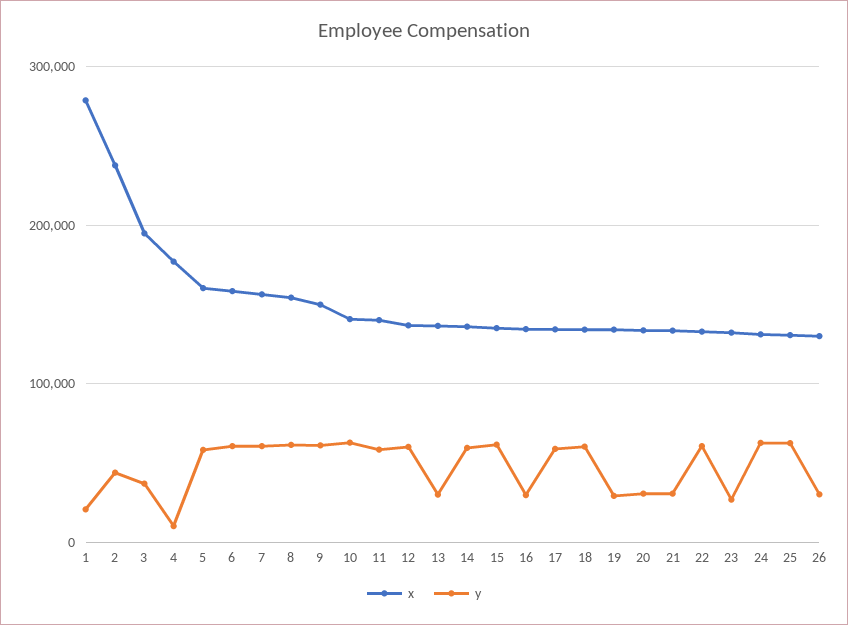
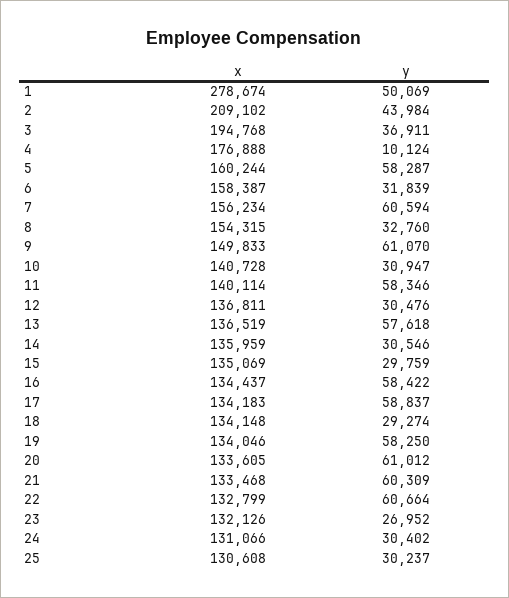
y, 1: 20000 -> 50069
x, 2: 240000 -> 209102
y, 6: 60000 -> 31839
y, 8: 60000 -> 32760
y, 10: 60000 -> 30947
y, 12: 60000 -> 30476
y, 13: 30000 -> 57618
y, 14: 60000 -> 30546
y, 15: 60000 -> 29759
y, 16: 30000 -> 58422
y, 18: 60000 -> 29274
y, 19: 30000 -> 58250
y, 20: 30000 -> 61012
y, 21: 30000 -> 60309
y, 24: 60000 -> 30402
y, 25: 60000 -> 30237
x, 26: 130000 -> none
y, 26: 30000 -> none

